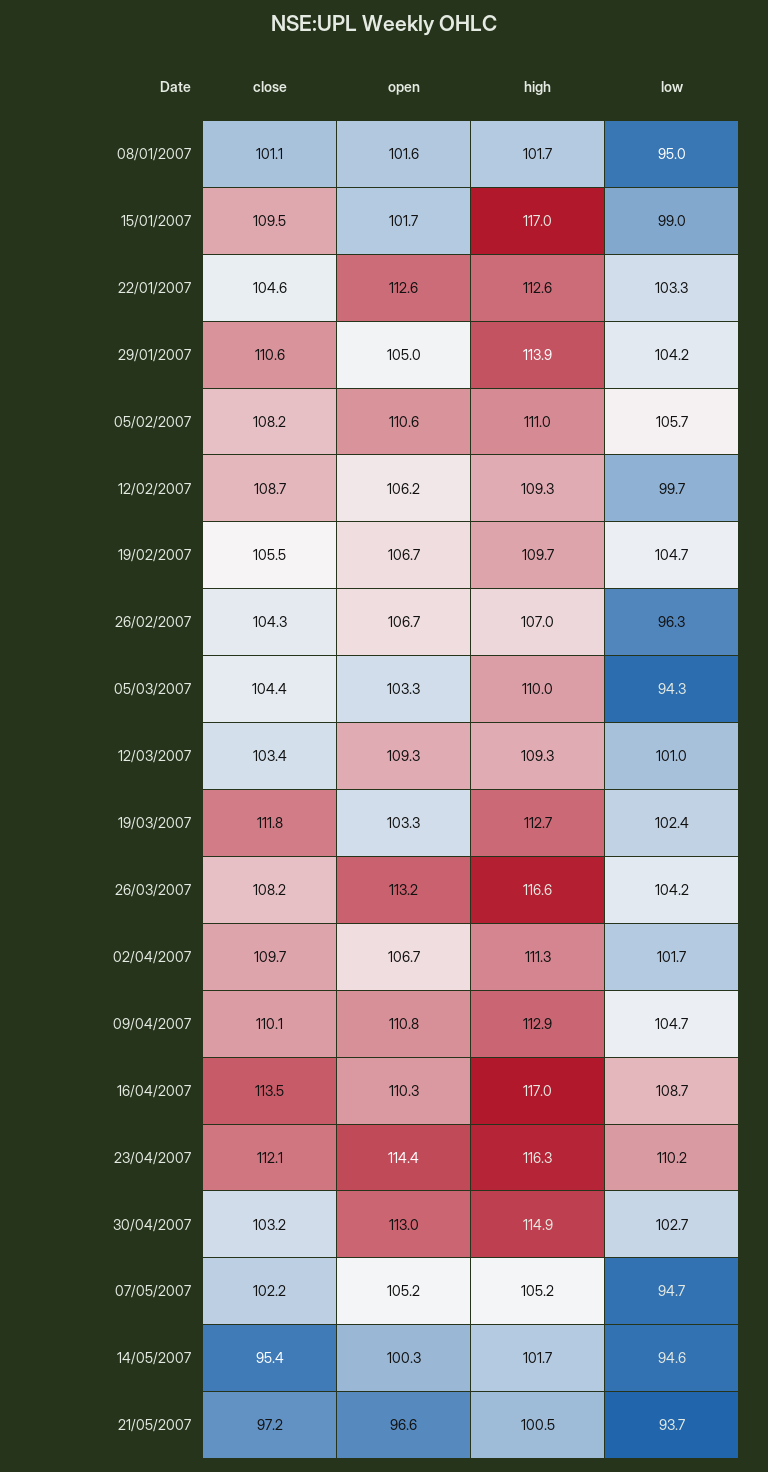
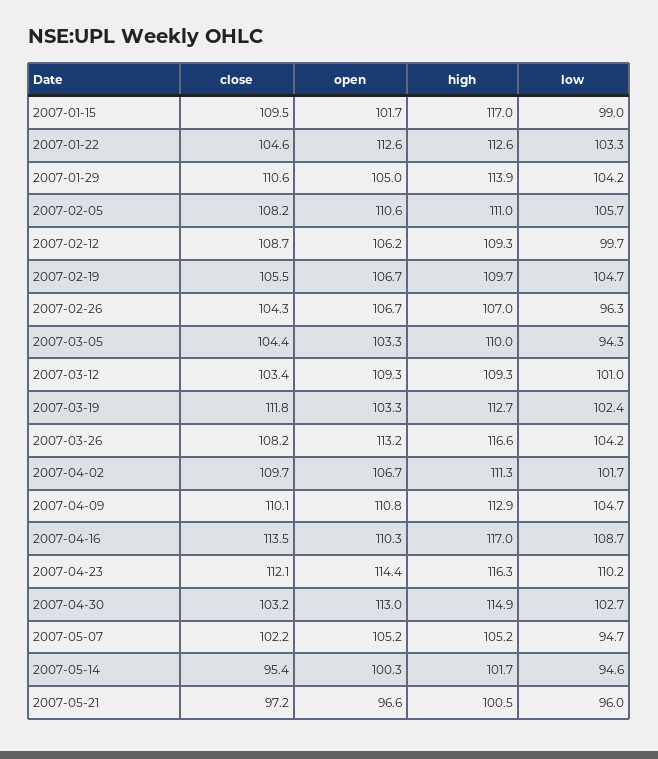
close, 08/01/2007: 101.1 -> none
open, 08/01/2007: 101.6 -> none
high, 08/01/2007: 101.7 -> none
low, 08/01/2007: 95 -> none
low, 21/05/2007: 93.7 -> 96

